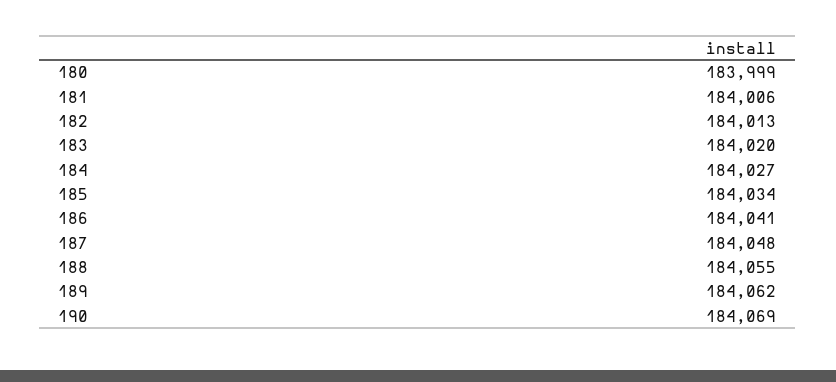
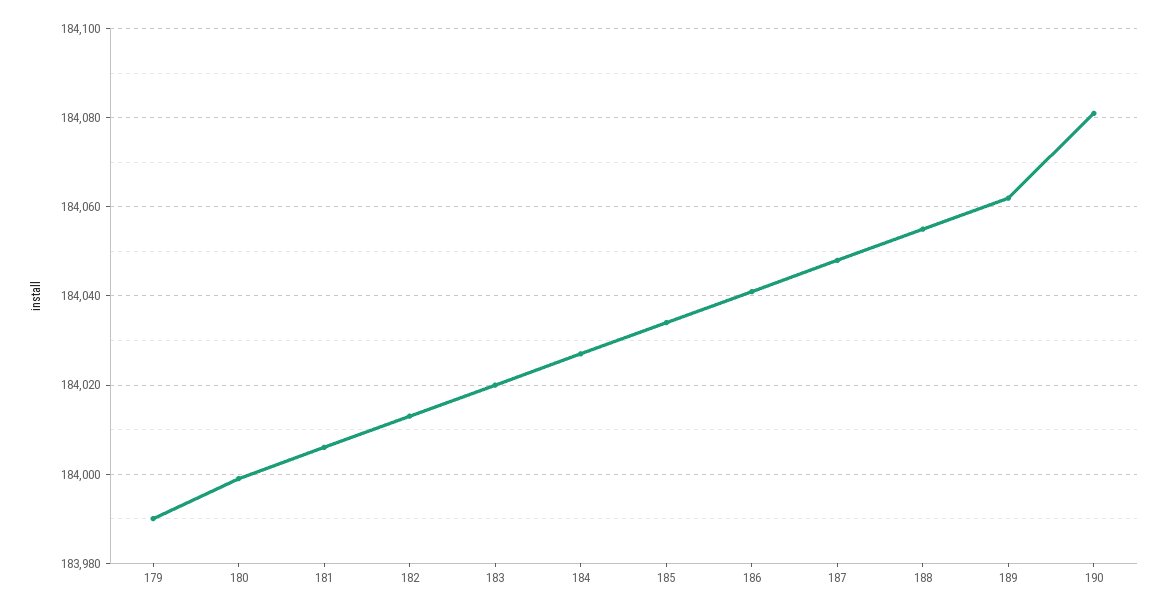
190: 184069 -> 184080
179: none -> 183990

